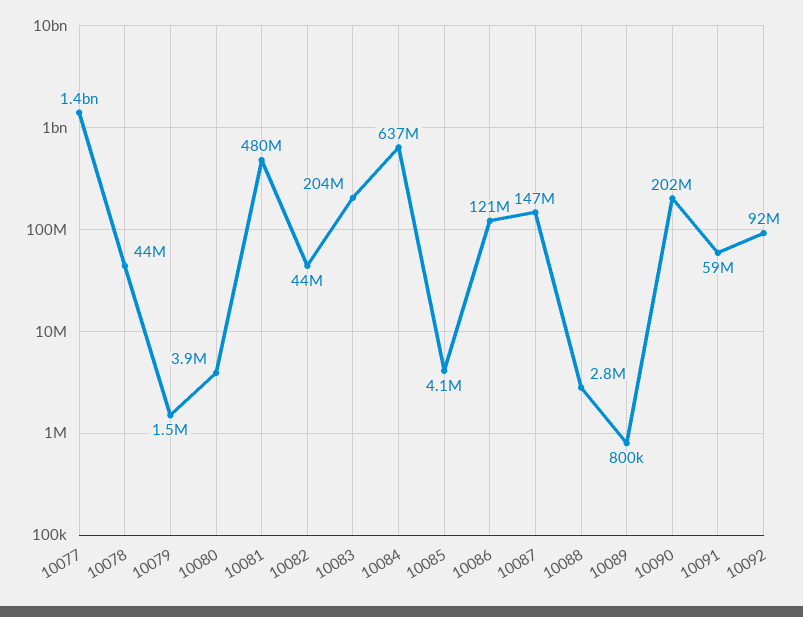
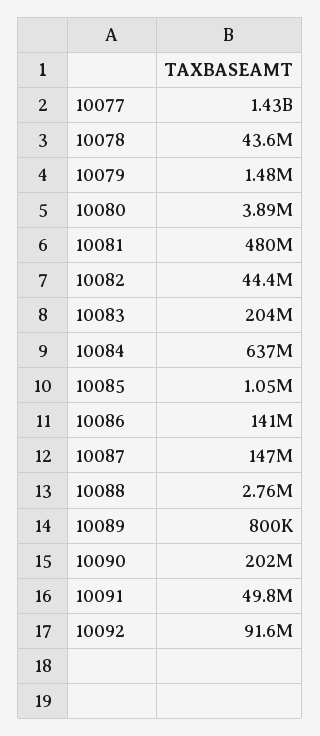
10085: 4100000 -> 1050000
10086: 121000000 -> 141000000
10091: 59000000 -> 49800000

